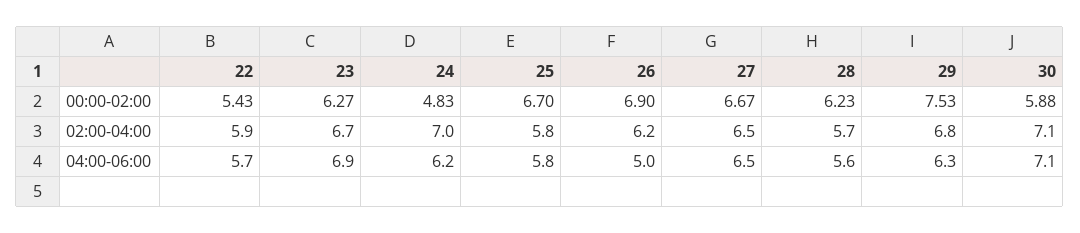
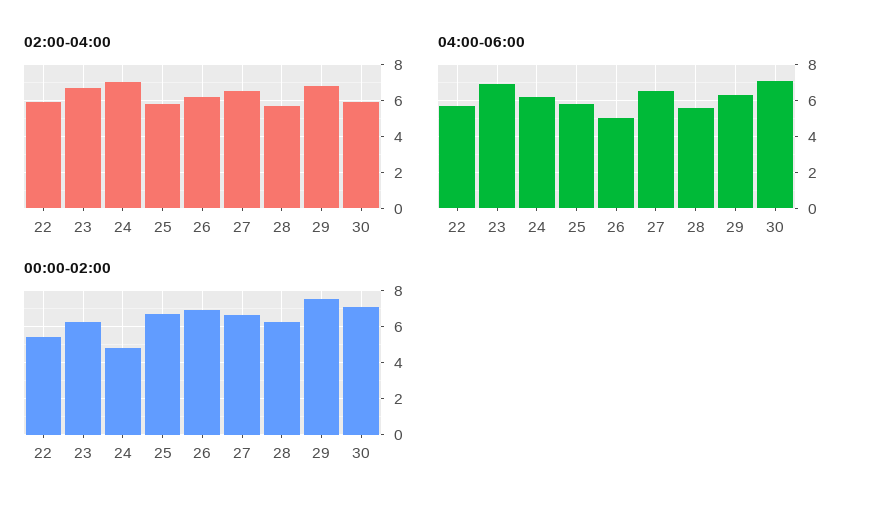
00:00-02:00, 30: 5.88 -> 7
02:00-04:00, 30: 7.1 -> 6

